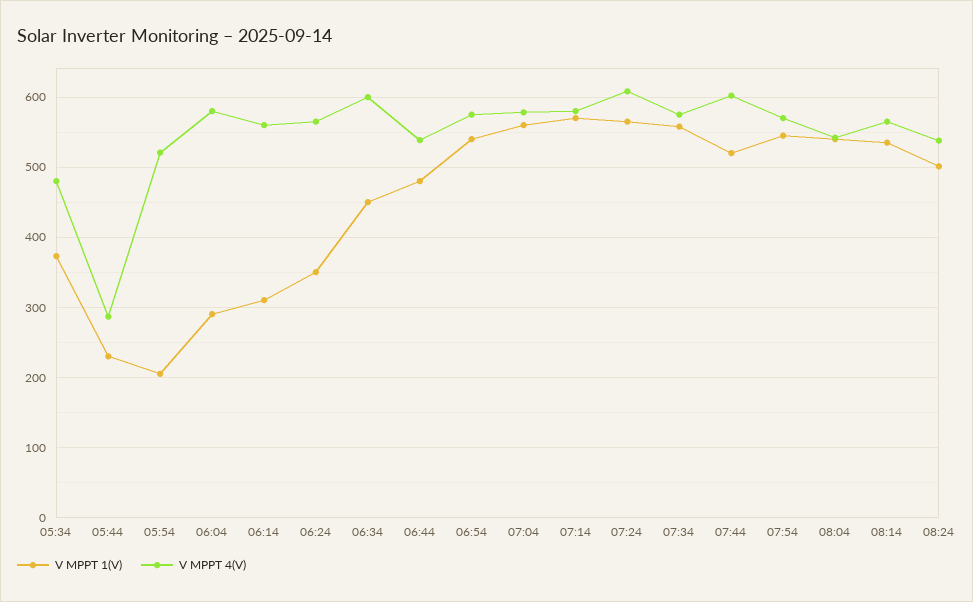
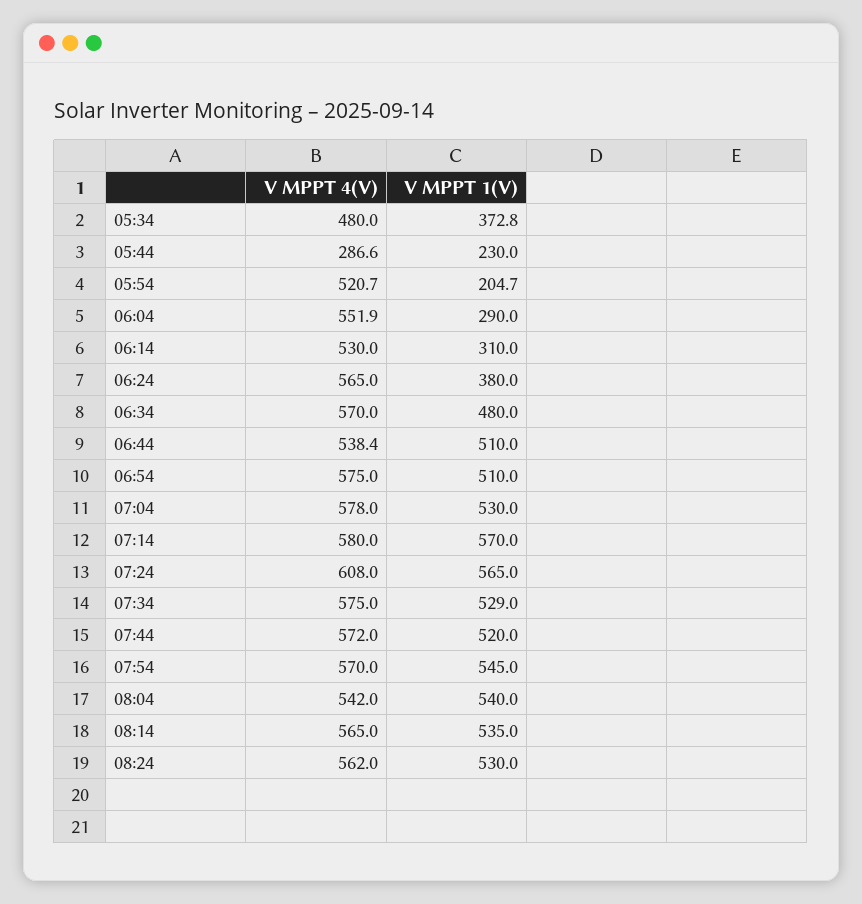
V MPPT 4(V), 06:04: 580 -> 551.9
V MPPT 4(V), 06:14: 560 -> 530
V MPPT 1(V), 06:24: 350 -> 380
V MPPT 1(V), 06:34: 450 -> 480
V MPPT 4(V), 06:34: 600 -> 570
V MPPT 1(V), 06:44: 480 -> 510
V MPPT 1(V), 06:54: 540 -> 510
V MPPT 1(V), 07:04: 560 -> 530
V MPPT 1(V), 07:34: 560 -> 529
V MPPT 4(V), 07:44: 600 -> 572
V MPPT 1(V), 08:24: 500 -> 530
V MPPT 4(V), 08:24: 540 -> 562

